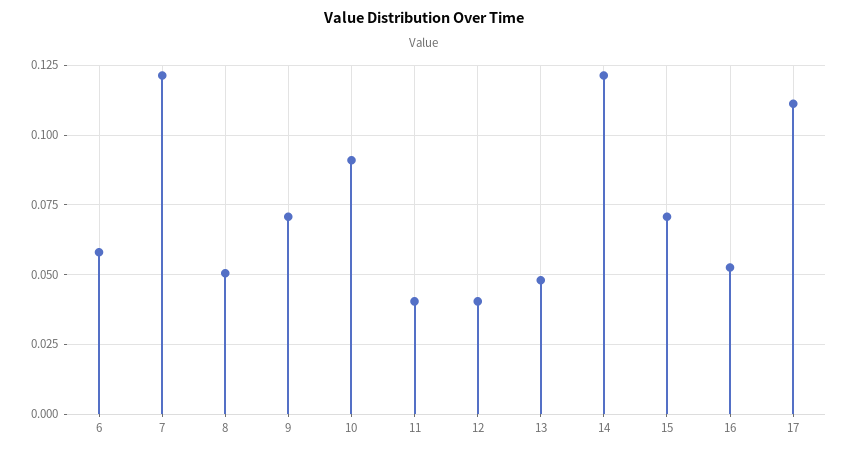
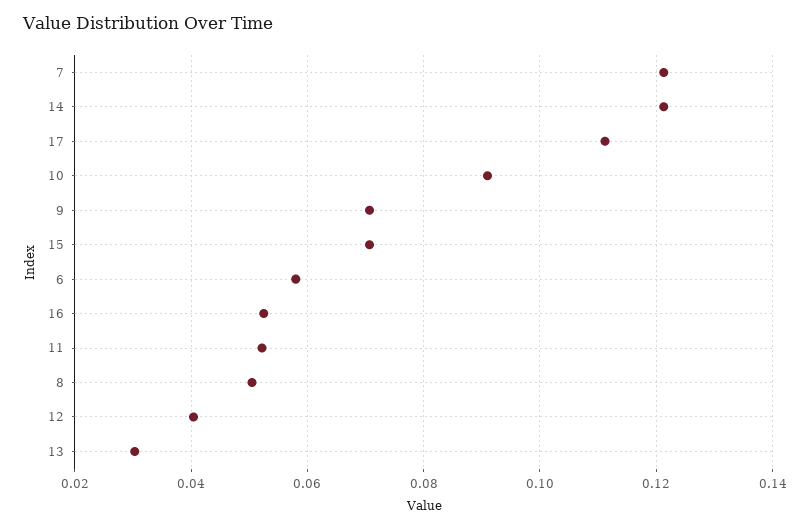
11: 0.04 -> 0.052
13: 0.0475 -> 0.03

